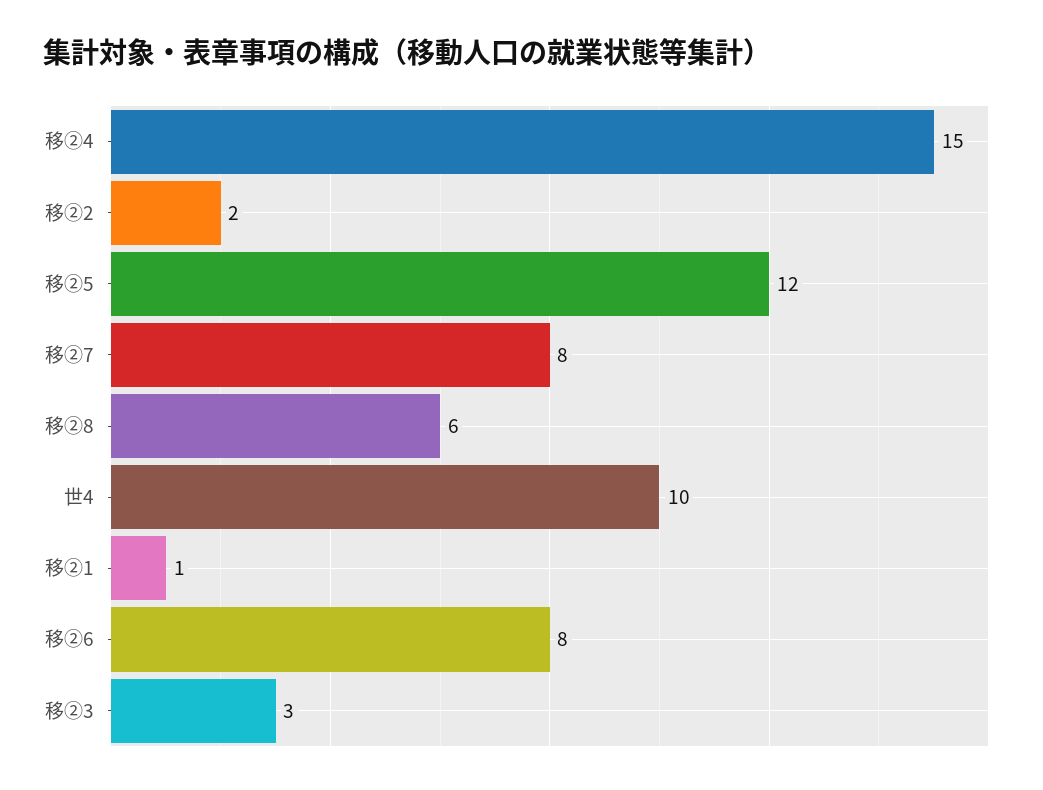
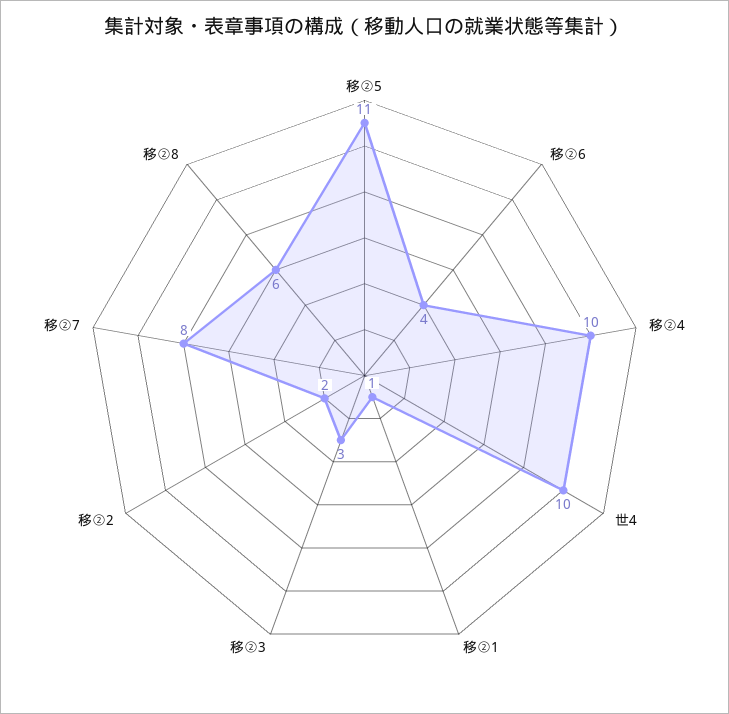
移②4: 15 -> 10
移②5: 12 -> 11
移②6: 8 -> 4

